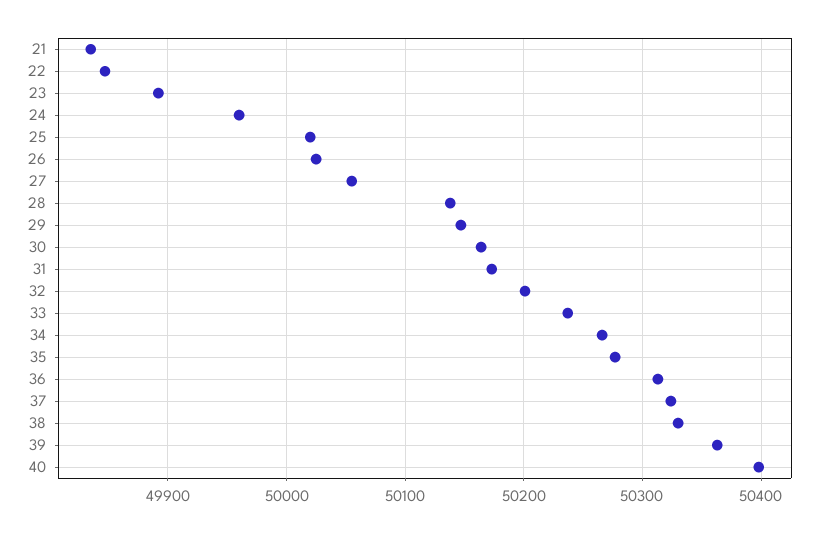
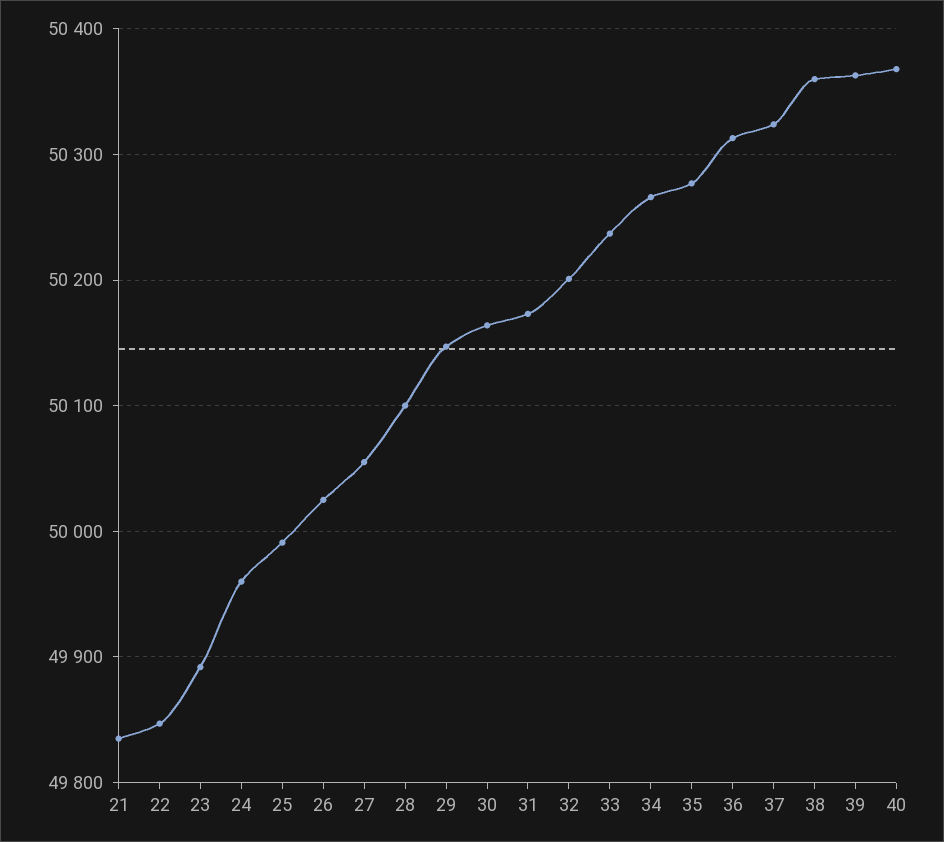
25: 50020 -> 49990
28: 50140 -> 50100
38: 50330 -> 50360
40: 50400 -> 50370

